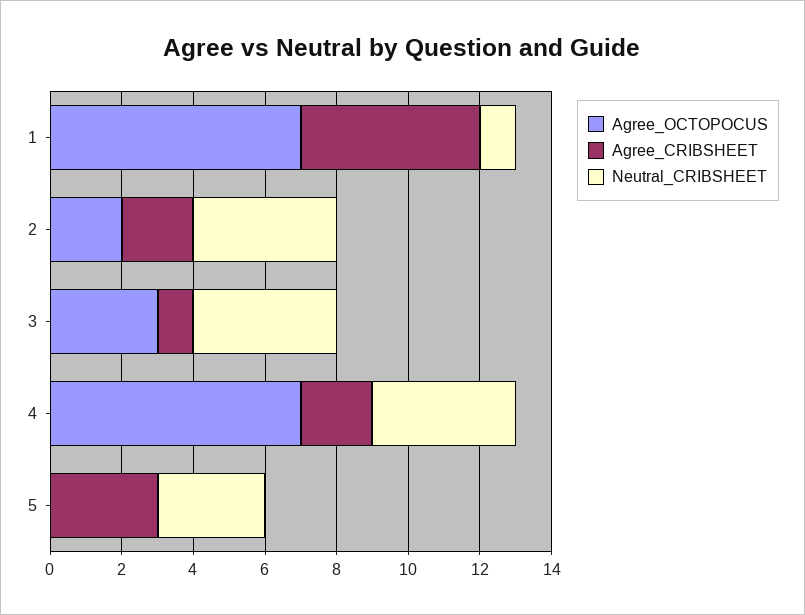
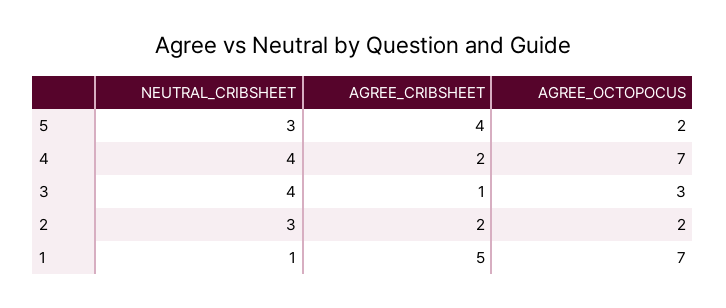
Neutral_CRIBSHEET, 2: 4 -> 3
Agree_OCTOPOCUS, 5: 0 -> 2
Agree_CRIBSHEET, 5: 3 -> 4

